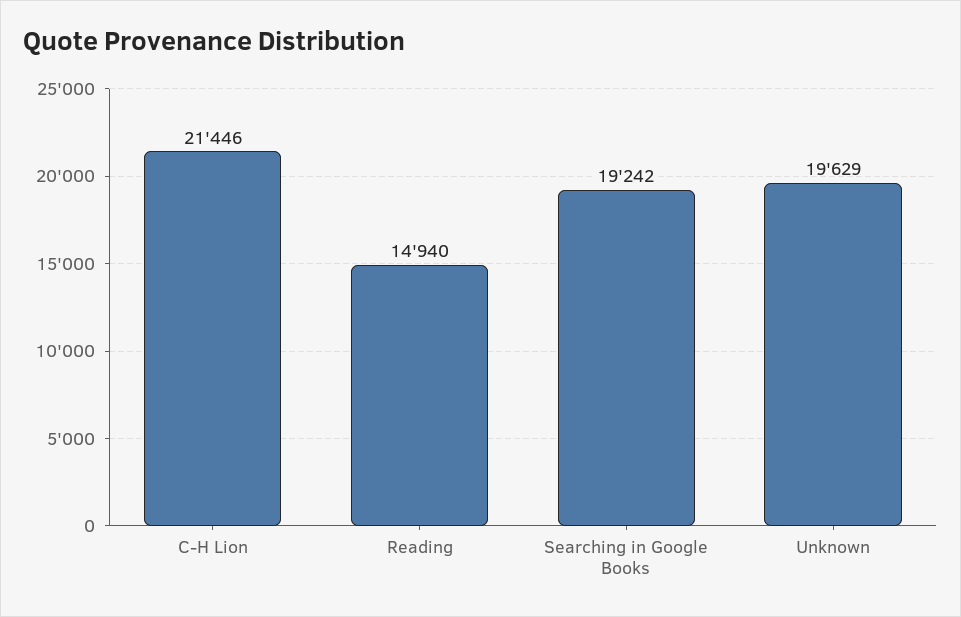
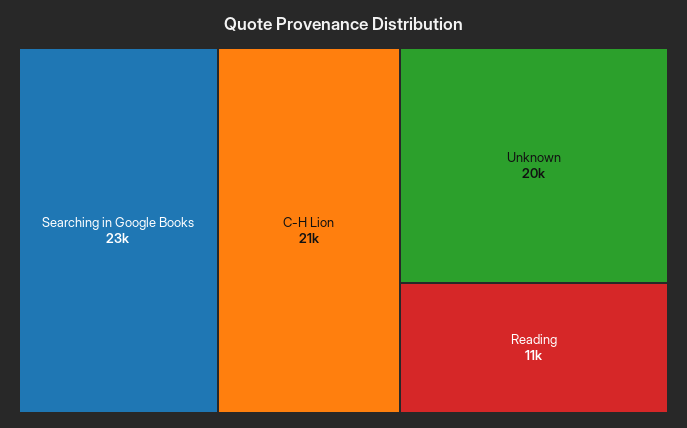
Reading: 14940 -> 11000
Searching in Google Books: 19242 -> 23000

